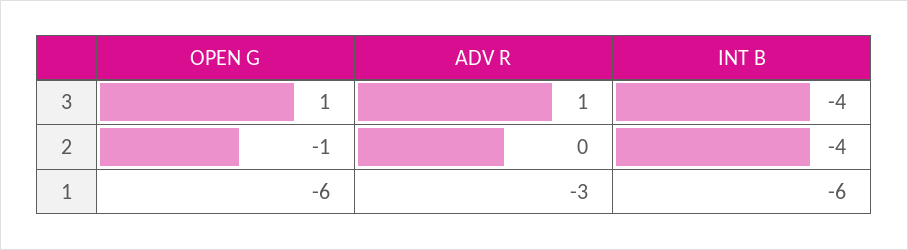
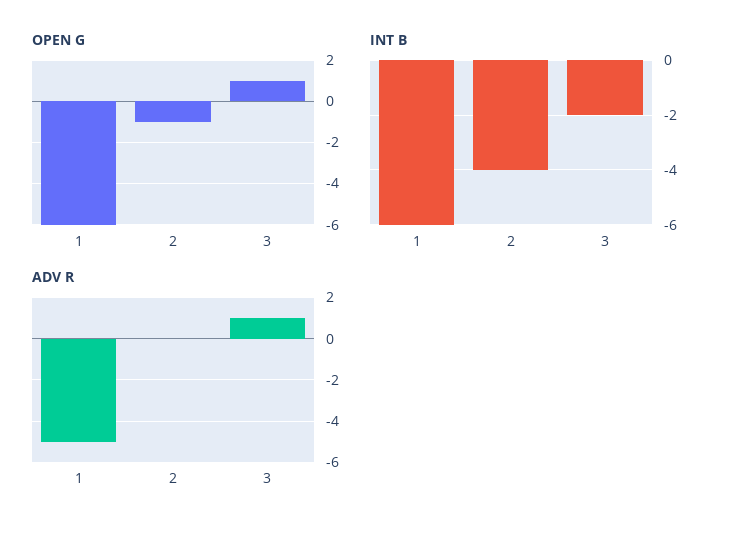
INT B, 3: -4 -> -2
ADV R, 1: -3 -> -5

